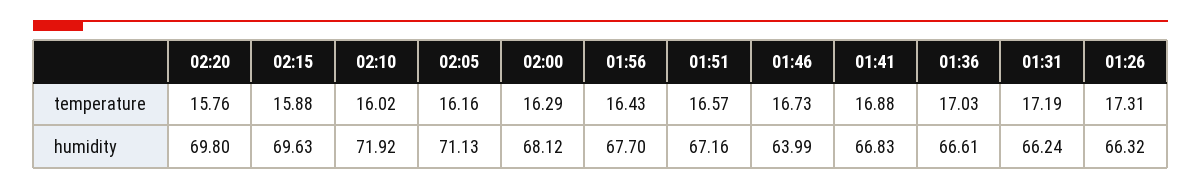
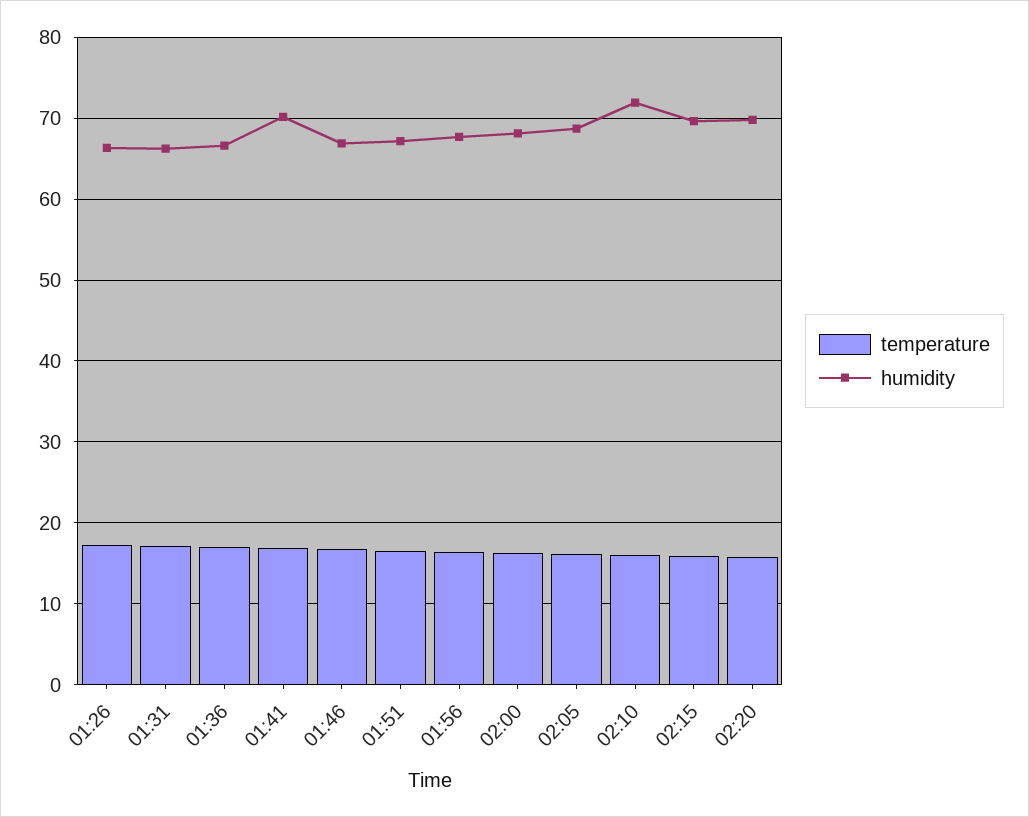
humidity, 02:05: 71.13 -> 69
humidity, 01:46: 63.99 -> 67
humidity, 01:41: 66.83 -> 70

